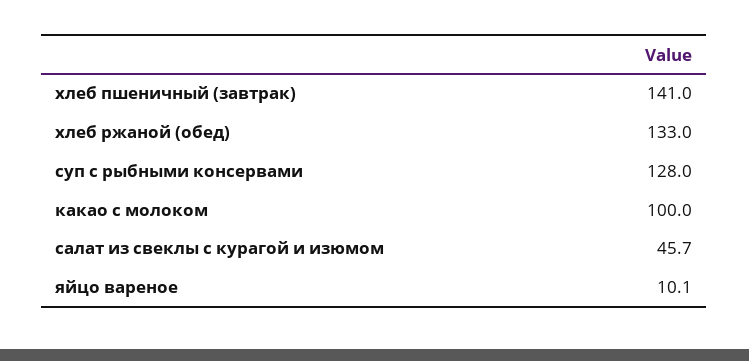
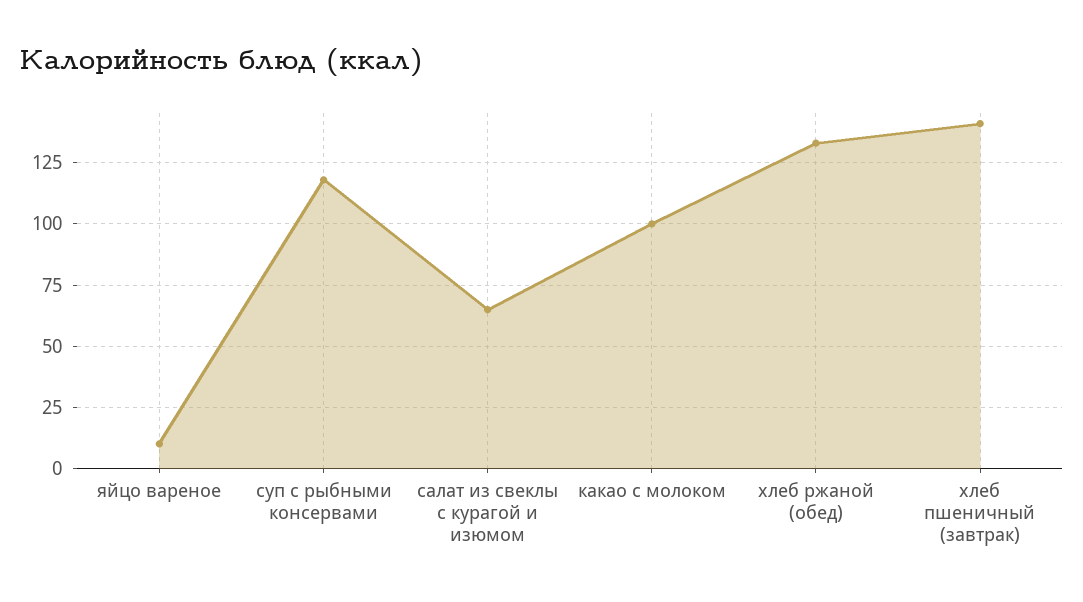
суп с рыбными консервами: 128 -> 117.5
салат из свеклы с курагой и изюмом: 45.7 -> 65

